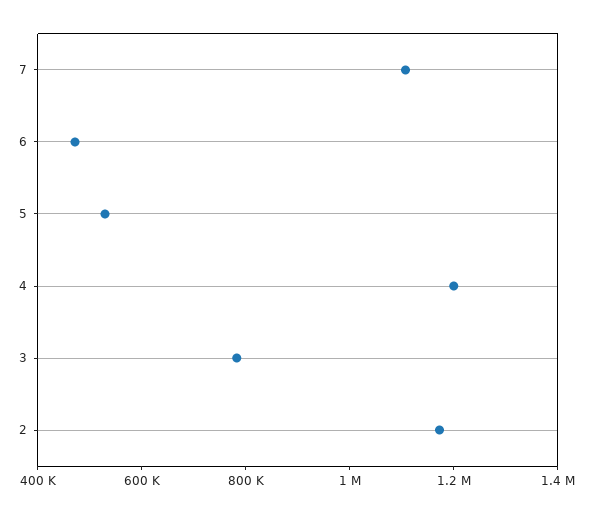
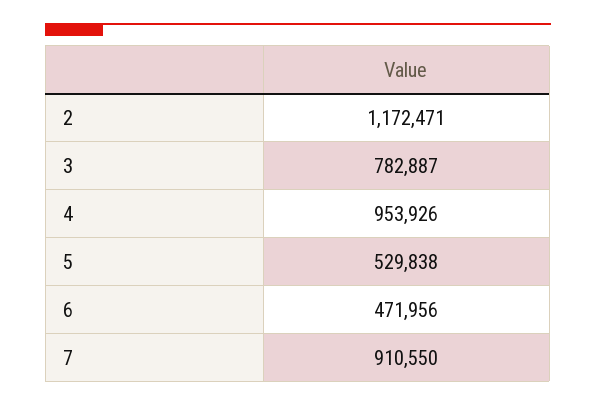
7: 1100000 -> 910550
4: 1200000 -> 953926

